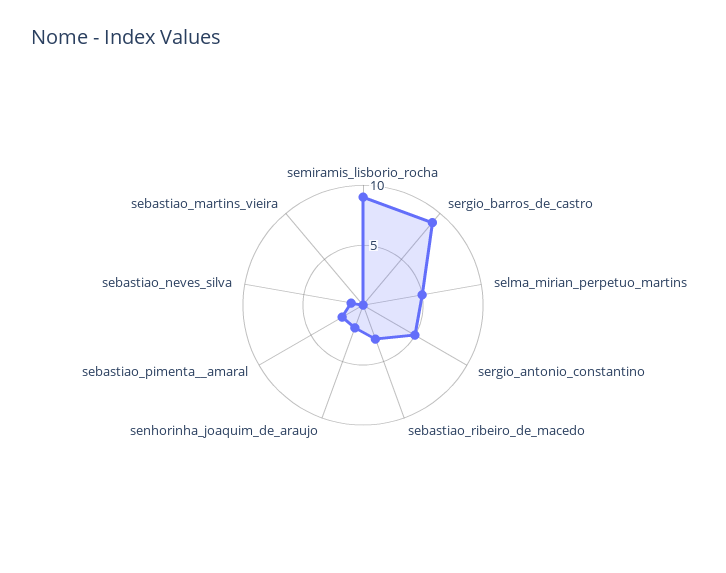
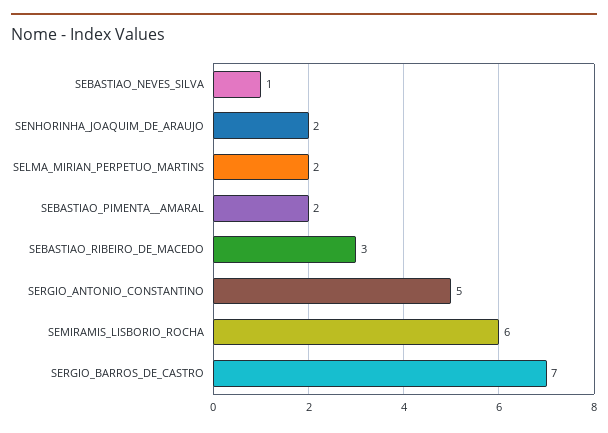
semiramis_lisborio_rocha: 9 -> 6
sergio_barros_de_castro: 9 -> 7
selma_mirian_perpetuo_martins: 5 -> 2
sebastiao_martins_vieira: 0 -> none

